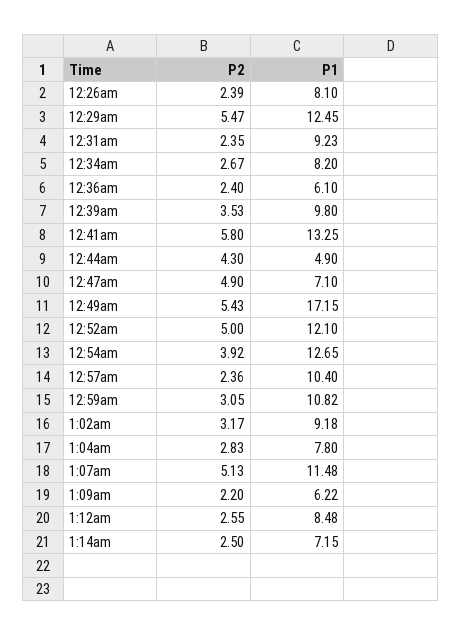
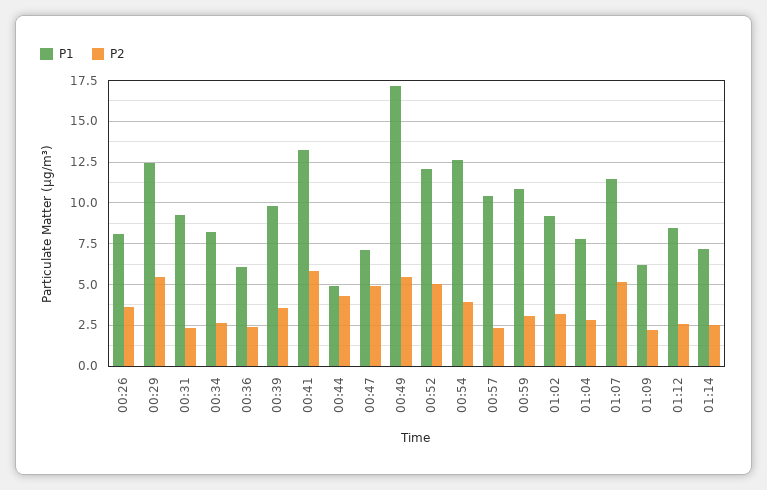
P2, 12:26am: 2.39 -> 3.5

